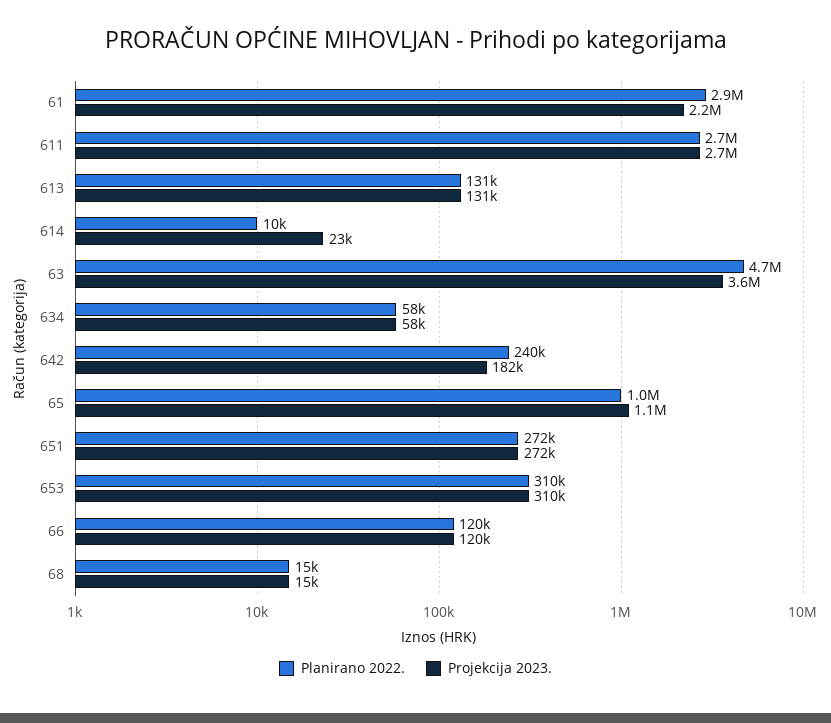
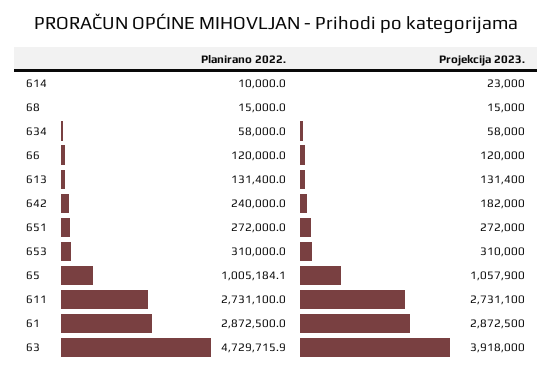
Projekcija 2023., 61: 2200000 -> 2872500
Projekcija 2023., 63: 3600000 -> 3918000

